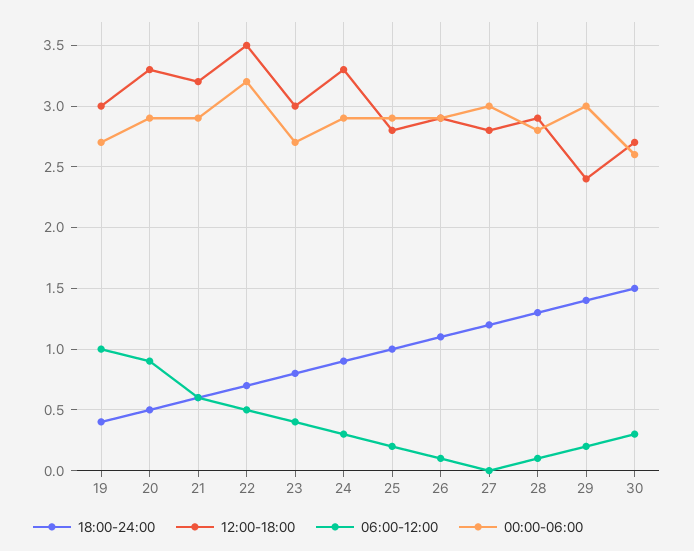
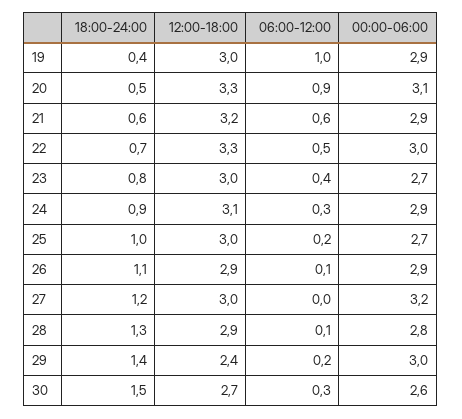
00:00-06:00, 19: 2.7 -> 2.9
00:00-06:00, 20: 2.9 -> 3.1
12:00-18:00, 22: 3.5 -> 3.3
00:00-06:00, 22: 3.2 -> 3
12:00-18:00, 24: 3.3 -> 3.1
12:00-18:00, 25: 2.8 -> 3
00:00-06:00, 25: 2.9 -> 2.7
12:00-18:00, 27: 2.8 -> 3
00:00-06:00, 27: 3 -> 3.2

